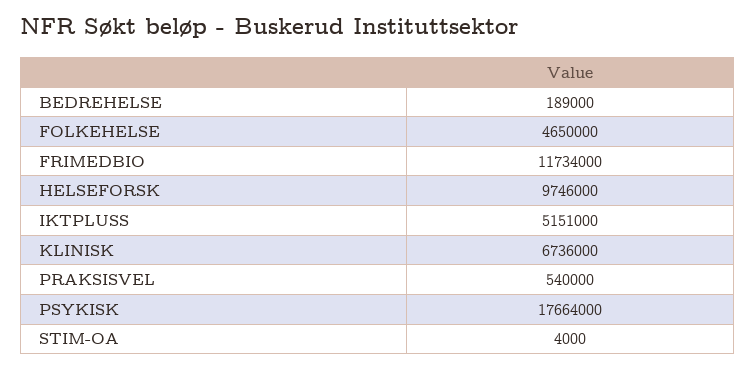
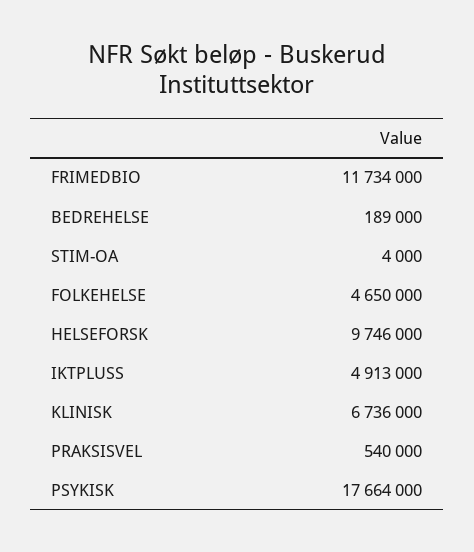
IKTPLUSS: 5151000 -> 4913000

